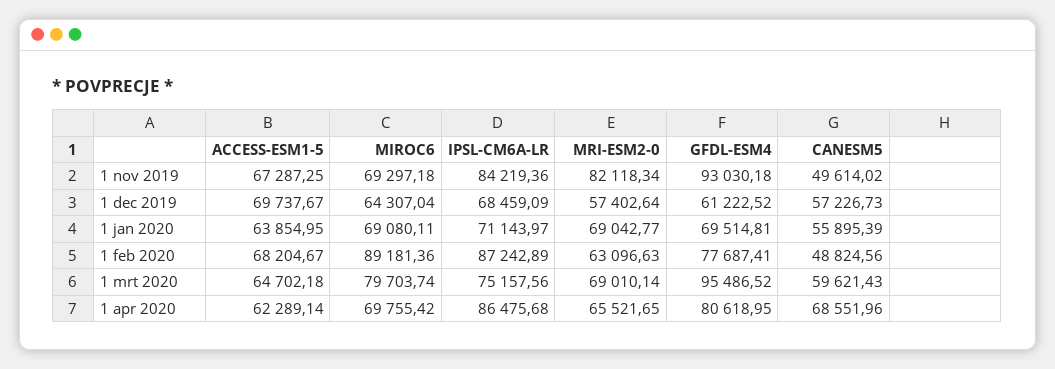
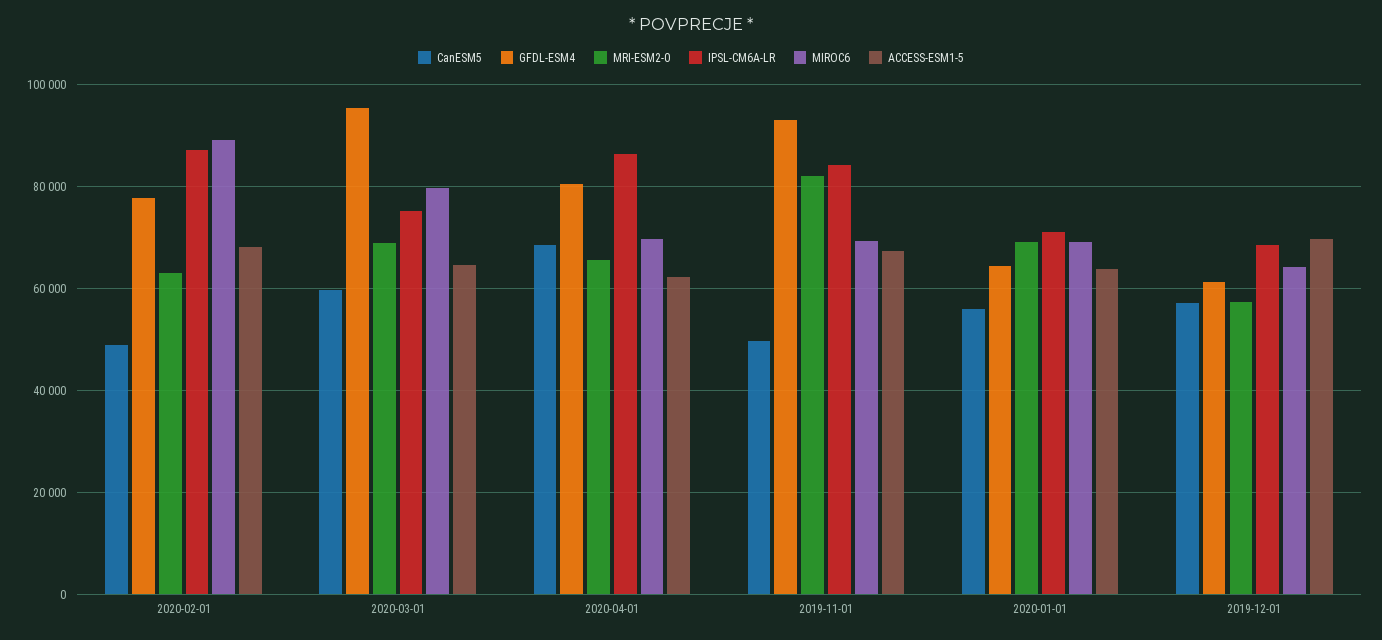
GFDL-ESM4, 1 jan 2020: 69514.81 -> 64000

